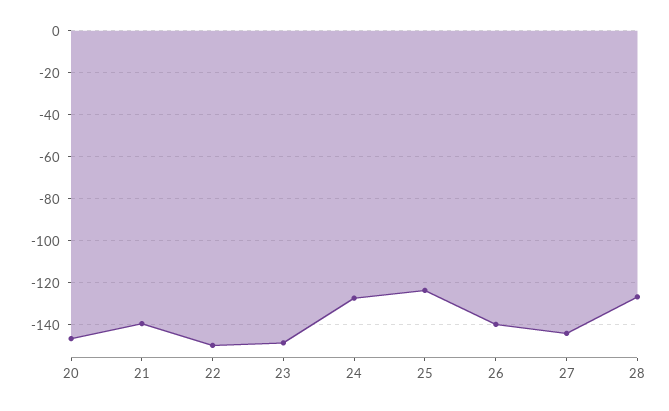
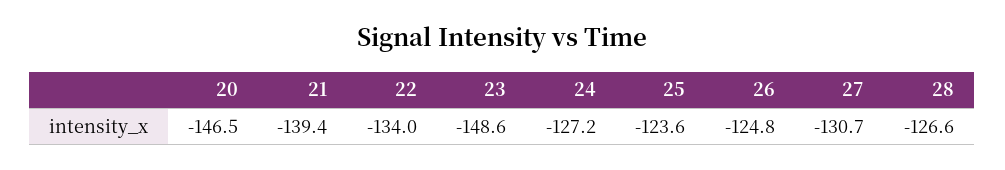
22: -150 -> -134
26: -140 -> -124.8
27: -145 -> -130.7

